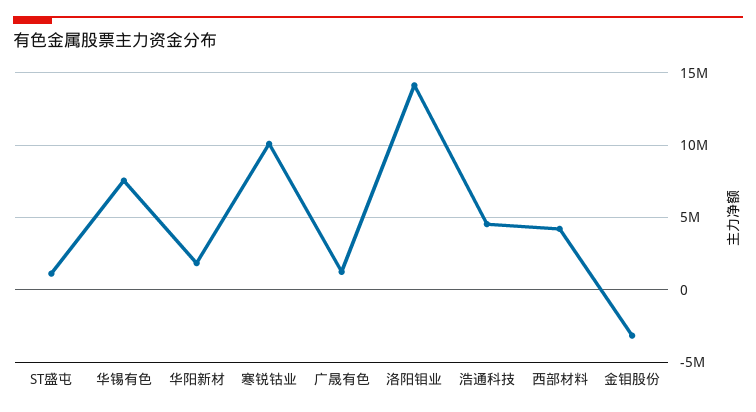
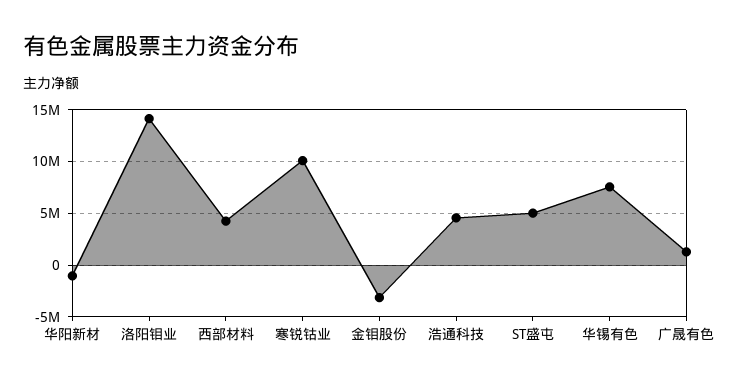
ST盛屯: 1000000 -> 5000000
华阳新材: 2000000 -> -1000000

